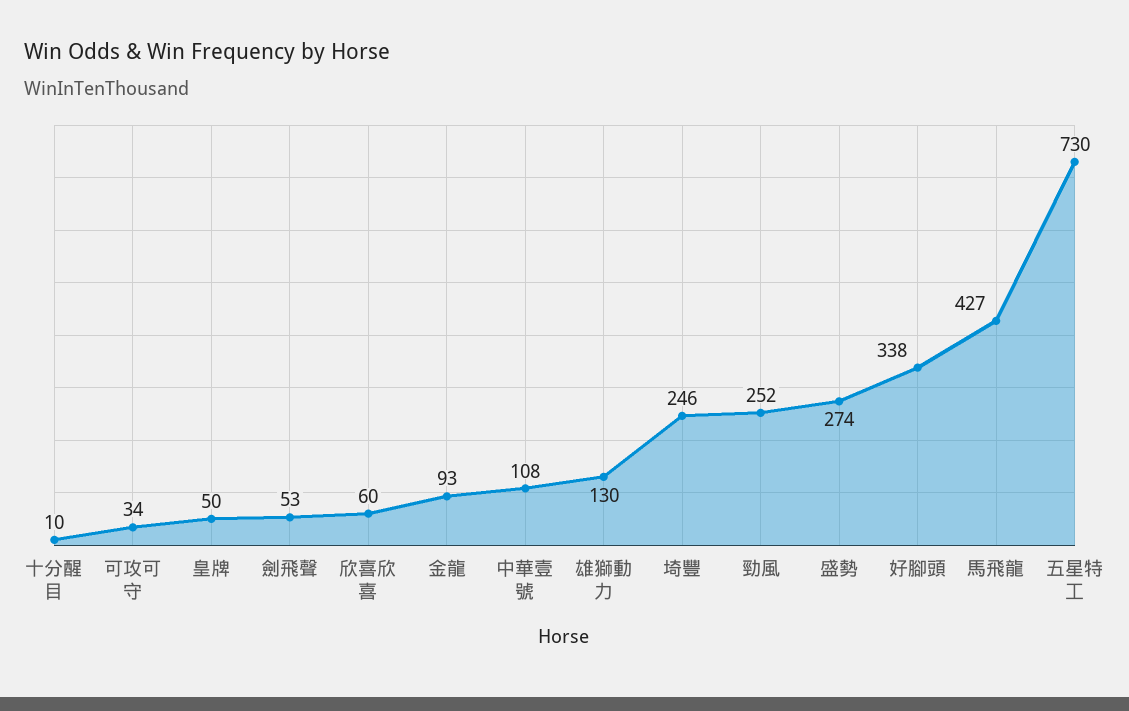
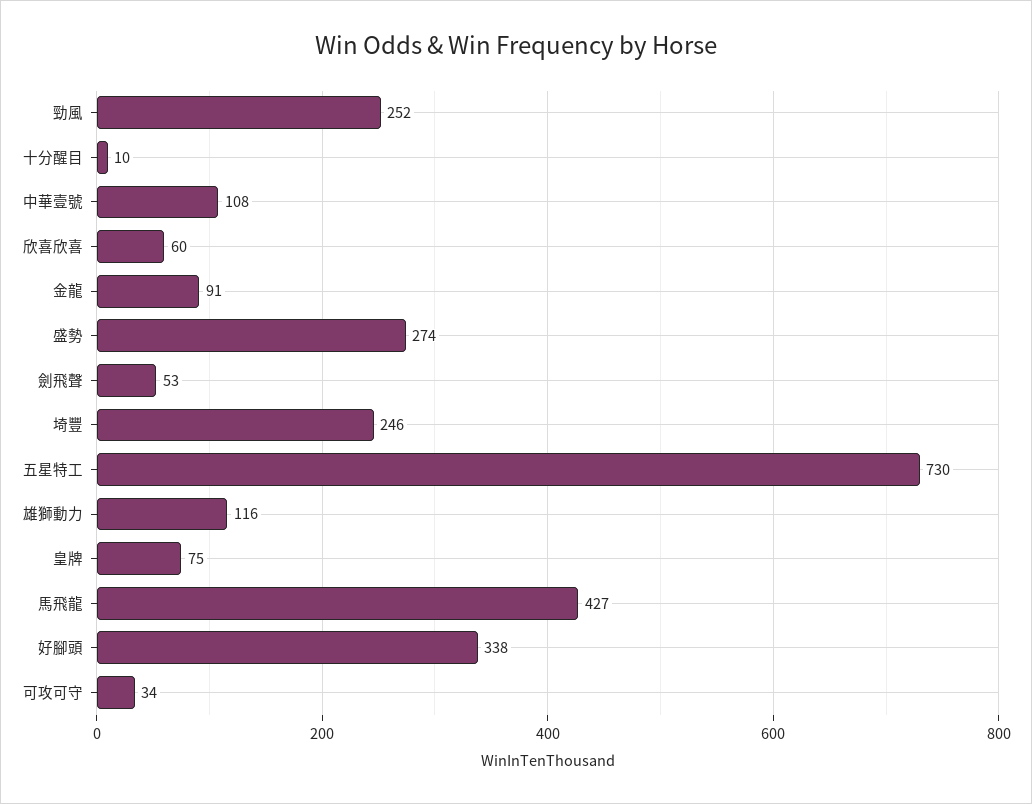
皇牌: 50 -> 75
金龍: 93 -> 91
雄獅動力: 130 -> 116

